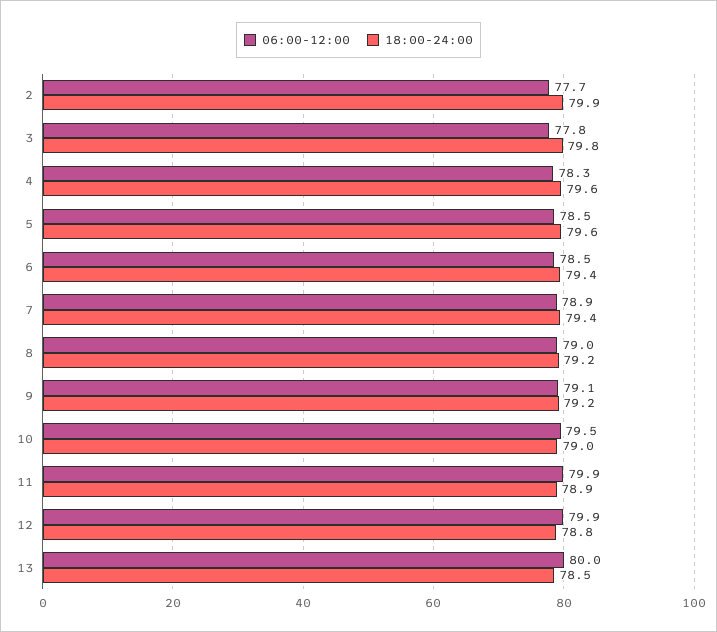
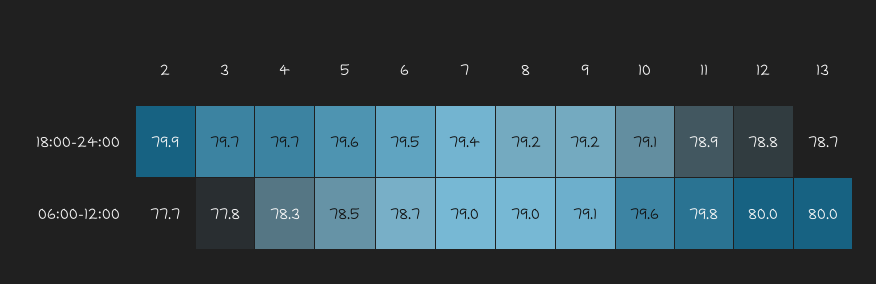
18:00-24:00, 3: 79.8 -> 79.7
18:00-24:00, 4: 79.6 -> 79.7
06:00-12:00, 6: 78.5 -> 78.7
18:00-24:00, 6: 79.4 -> 79.5
06:00-12:00, 7: 78.9 -> 79
06:00-12:00, 10: 79.5 -> 79.6
18:00-24:00, 10: 79 -> 79.1
06:00-12:00, 11: 79.9 -> 79.8
06:00-12:00, 12: 79.9 -> 80
18:00-24:00, 13: 78.5 -> 78.7

